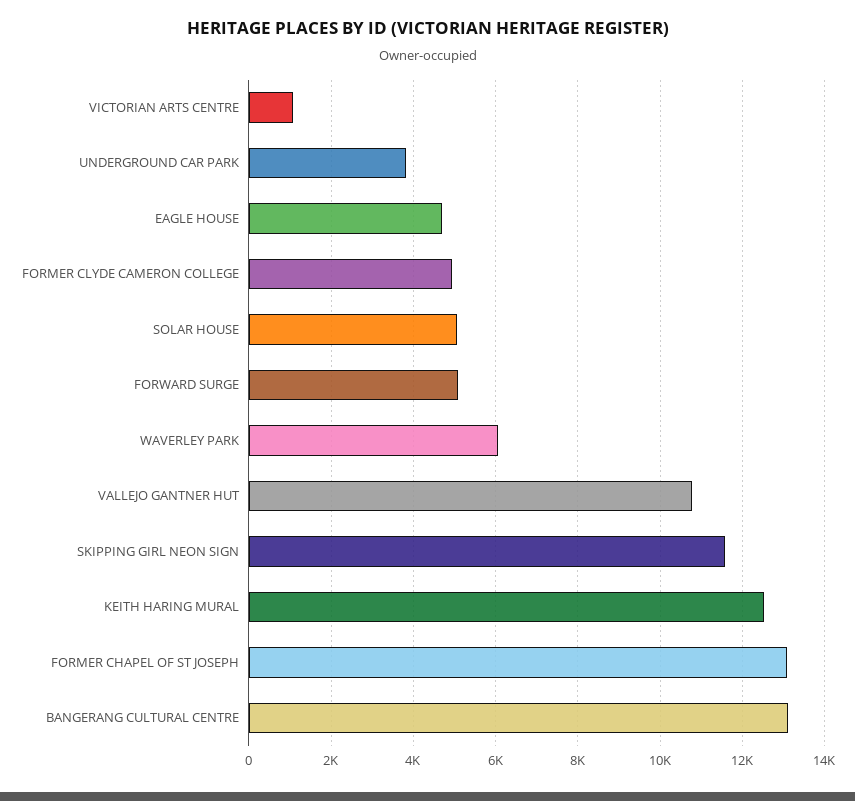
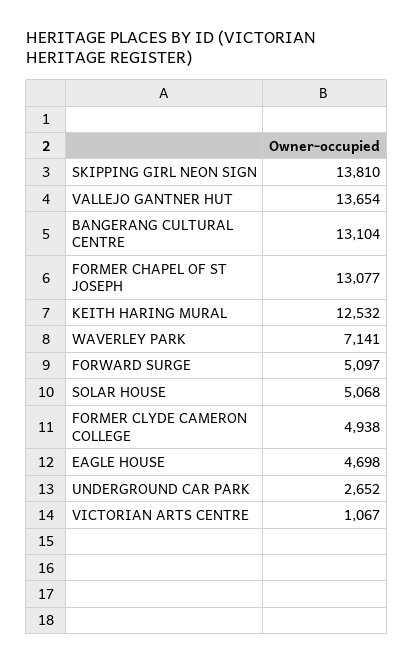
UNDERGROUND CAR PARK: 3800 -> 2652
WAVERLEY PARK: 6000 -> 7141
VALLEJO GANTNER HUT: 10800 -> 13654
SKIPPING GIRL NEON SIGN: 11600 -> 13810

